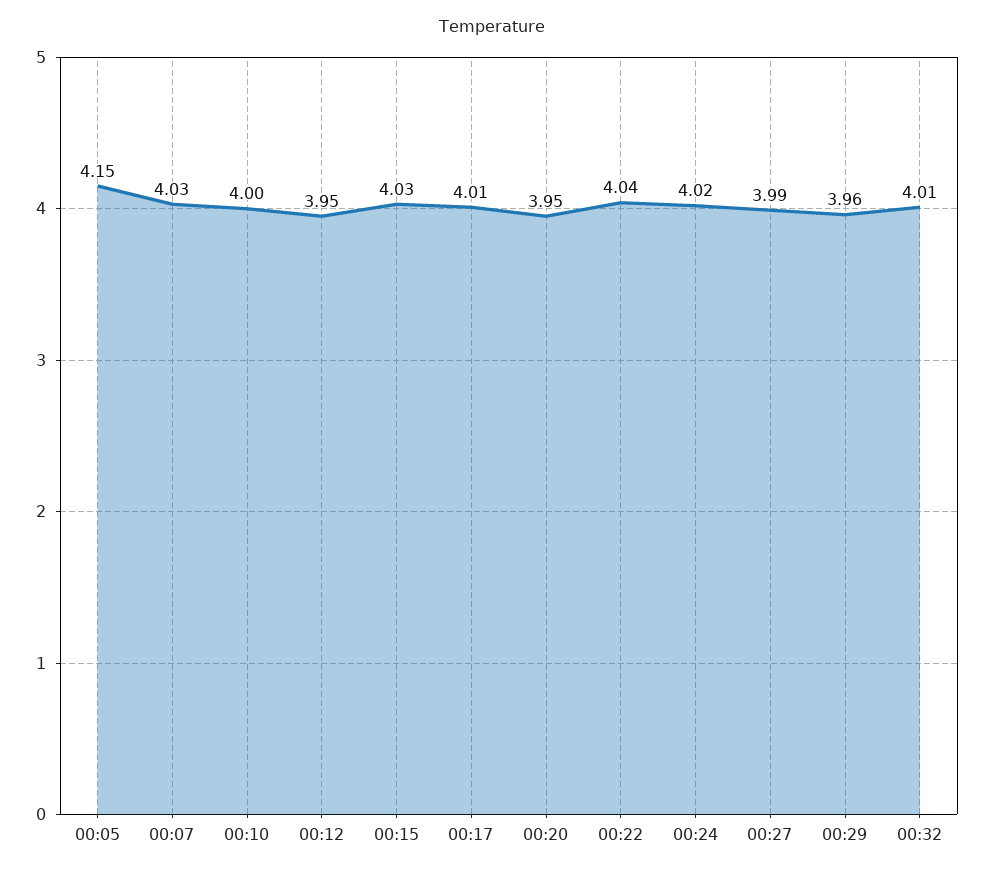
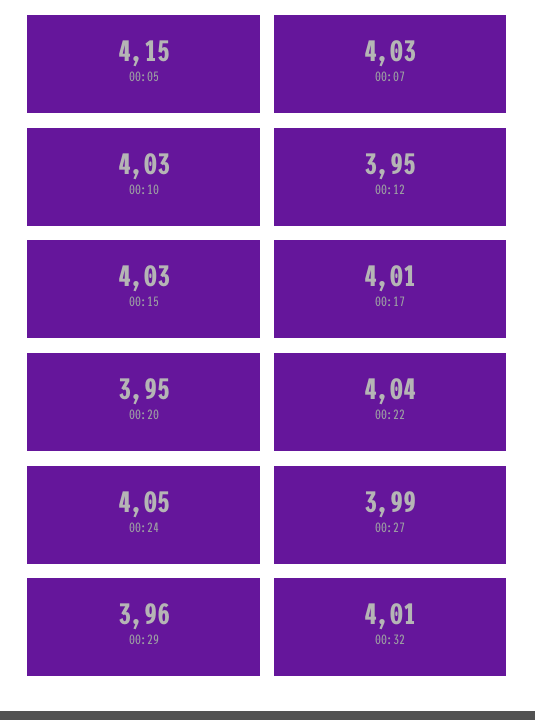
00:10: 4 -> 4.03
00:24: 4.02 -> 4.05

